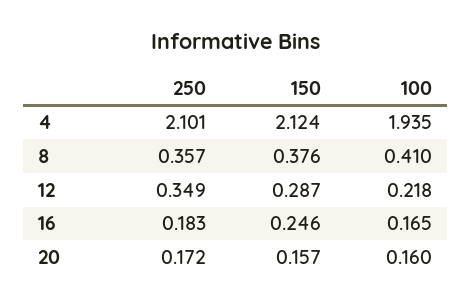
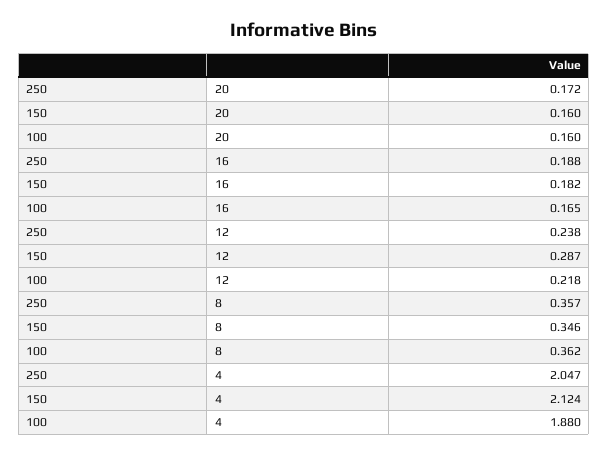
250, 4: 2.101 -> 2.047
100, 4: 1.935 -> 1.88
150, 8: 0.376 -> 0.346
100, 8: 0.41 -> 0.362
250, 12: 0.349 -> 0.238
250, 16: 0.183 -> 0.188
150, 16: 0.246 -> 0.182
150, 20: 0.157 -> 0.16

